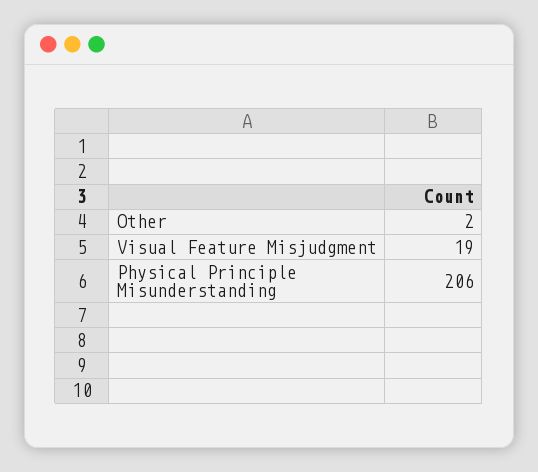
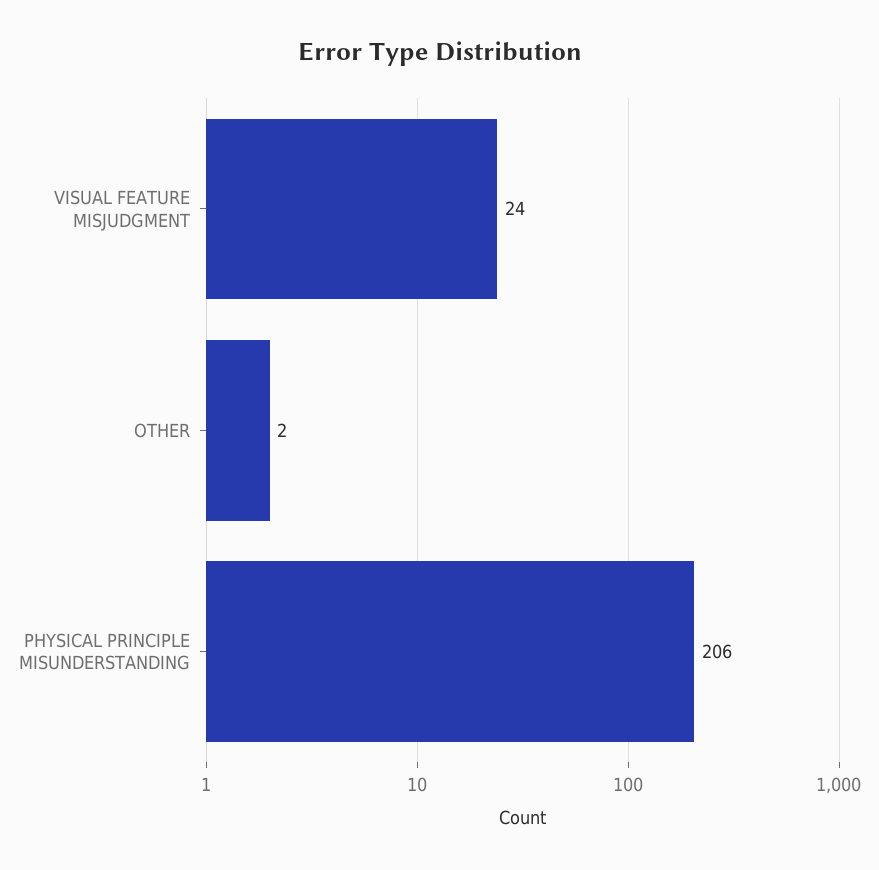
Visual Feature Misjudgment: 19 -> 24

